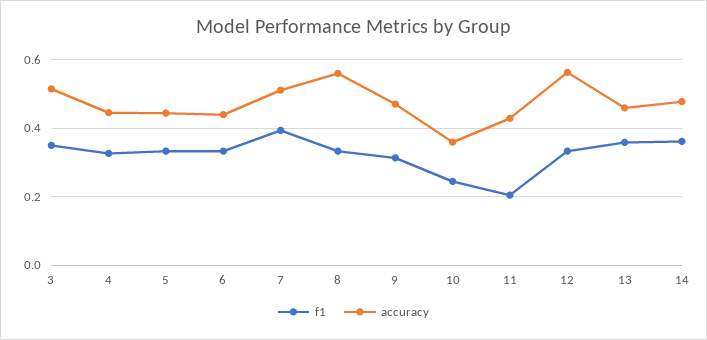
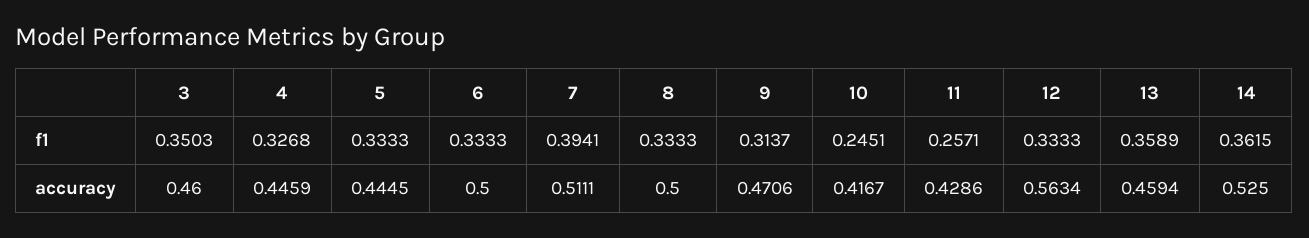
accuracy, 3: 0.52 -> 0.46
accuracy, 6: 0.44 -> 0.5
accuracy, 8: 0.56 -> 0.5
accuracy, 10: 0.36 -> 0.4167
f1, 11: 0.2 -> 0.2571
accuracy, 14: 0.48 -> 0.525

